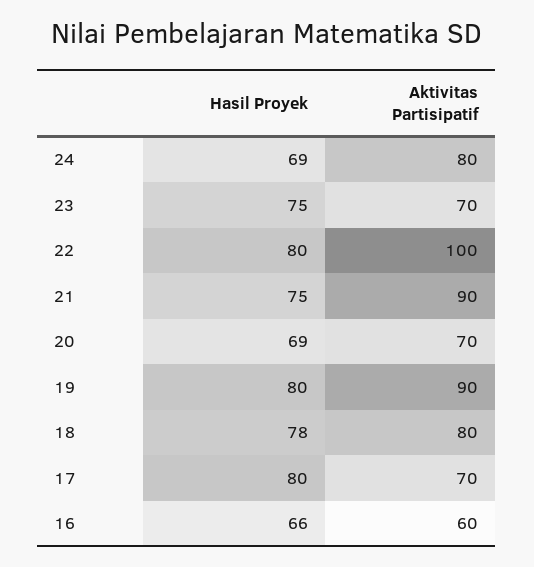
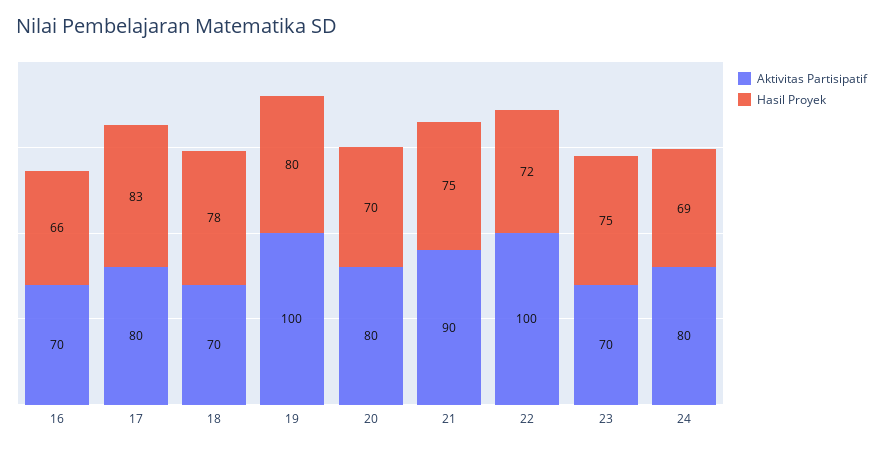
Hasil Proyek, 22: 80 -> 72
Hasil Proyek, 20: 69 -> 70
Aktivitas Partisipatif, 20: 70 -> 80
Aktivitas Partisipatif, 19: 90 -> 100
Aktivitas Partisipatif, 18: 80 -> 70
Hasil Proyek, 17: 80 -> 83
Aktivitas Partisipatif, 17: 70 -> 80
Aktivitas Partisipatif, 16: 60 -> 70

